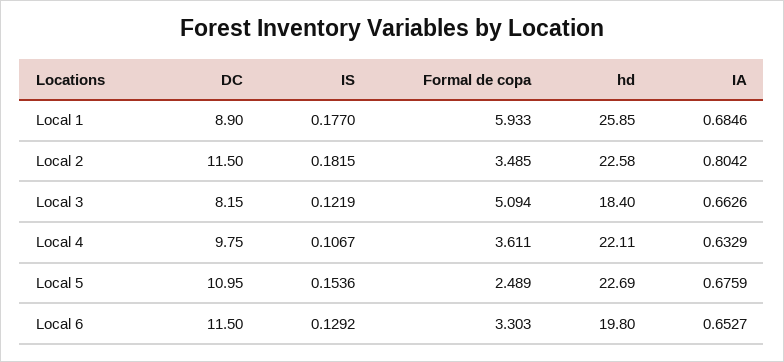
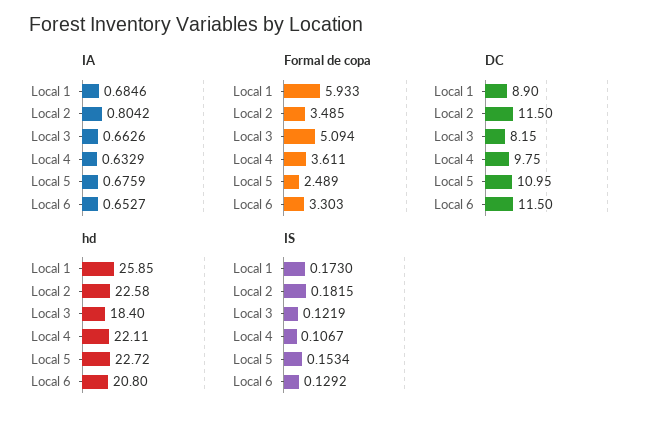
IS, Local 1: 0.177 -> 0.173
IS, Local 5: 0.1536 -> 0.1534
hd, Local 5: 22.69 -> 22.72
hd, Local 6: 19.8 -> 20.8

